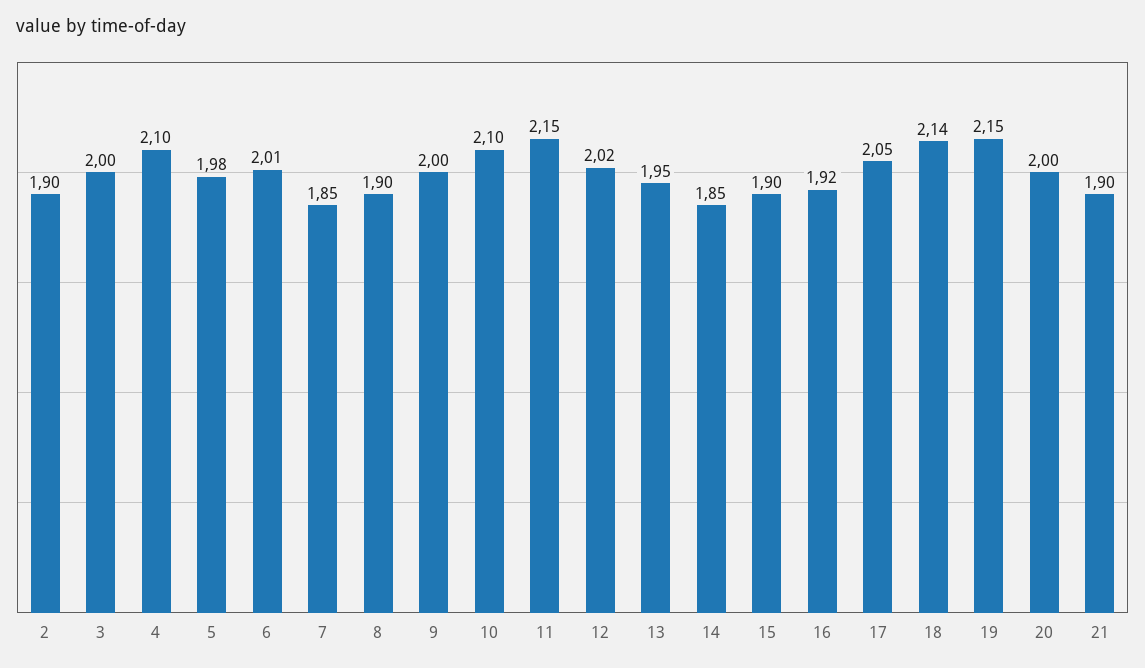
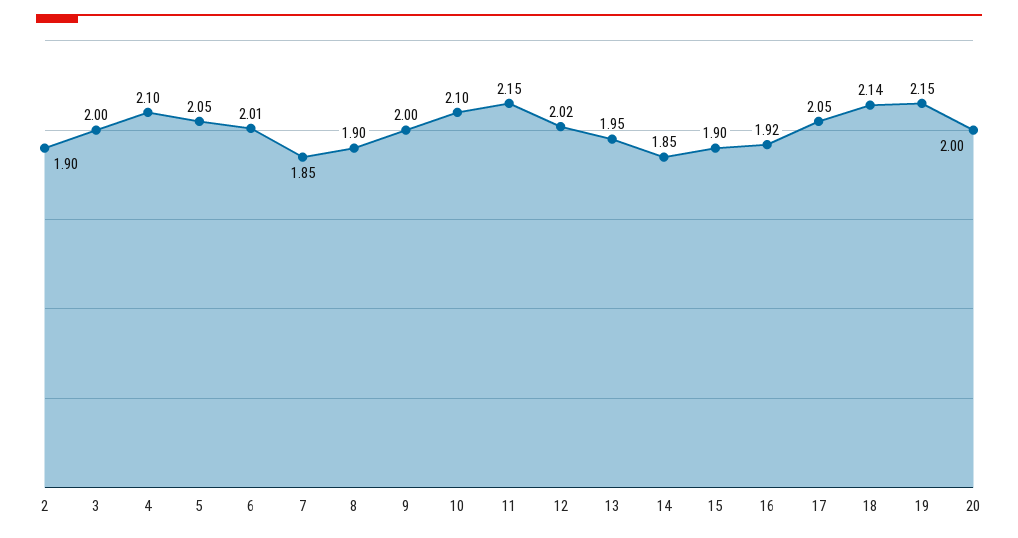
5: 1.98 -> 2.05
21: 1.9 -> none

